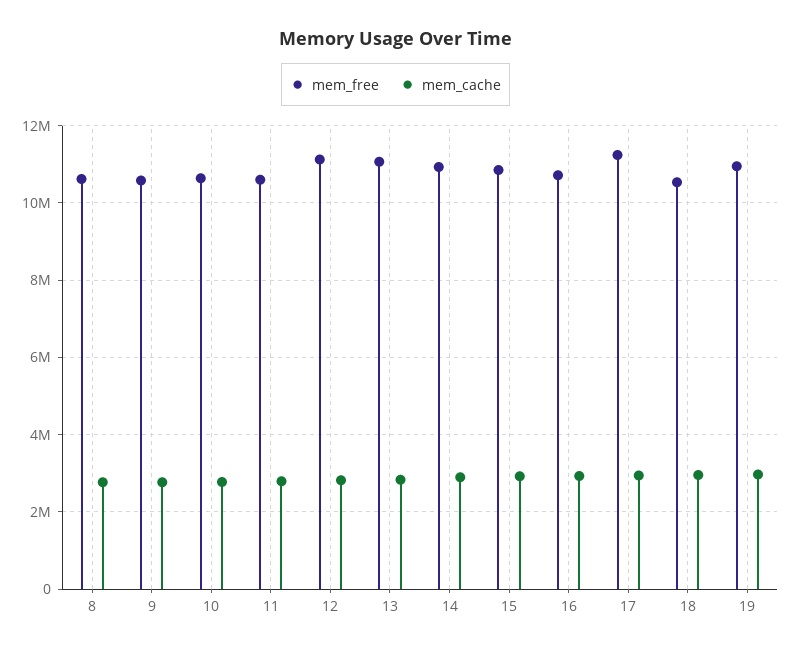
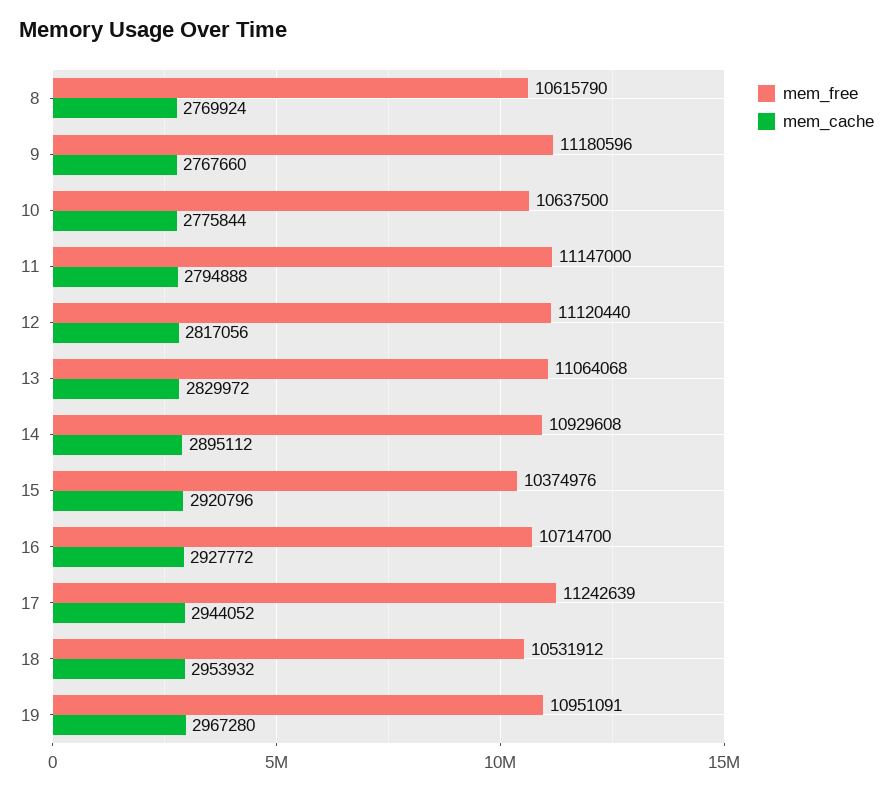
mem_free, 9: 10600000 -> 11180596
mem_free, 11: 10600000 -> 11147000
mem_free, 15: 10800000 -> 10374976

